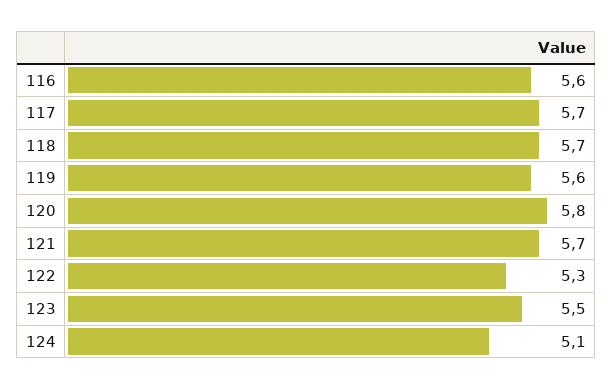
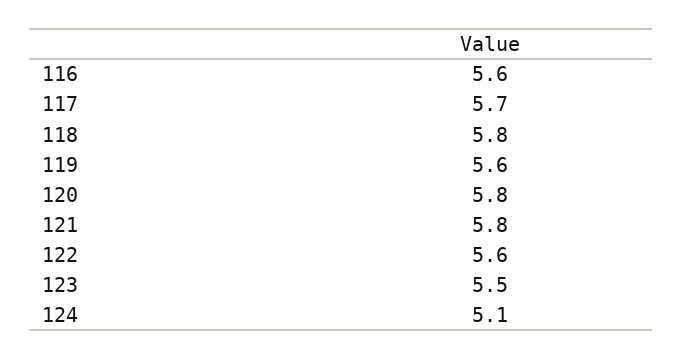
118: 5.7 -> 5.8
121: 5.7 -> 5.8
122: 5.3 -> 5.6

